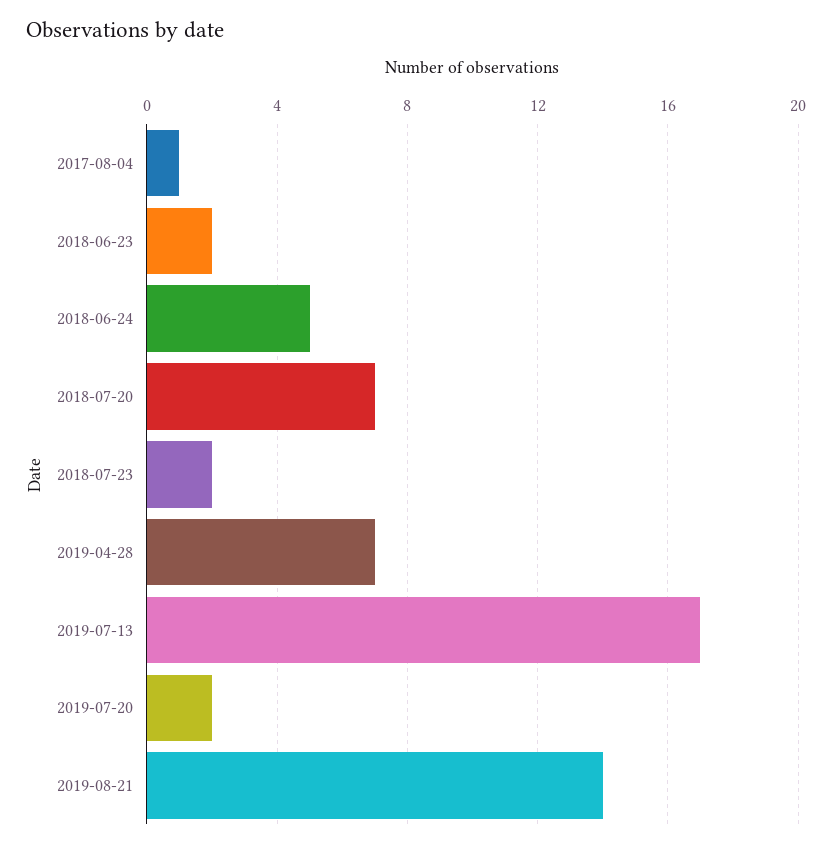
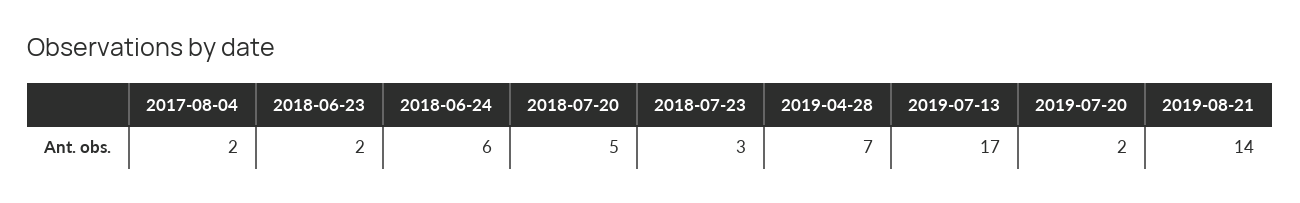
2017-08-04: 1 -> 2
2018-06-24: 5 -> 6
2018-07-20: 7 -> 5
2018-07-23: 2 -> 3

